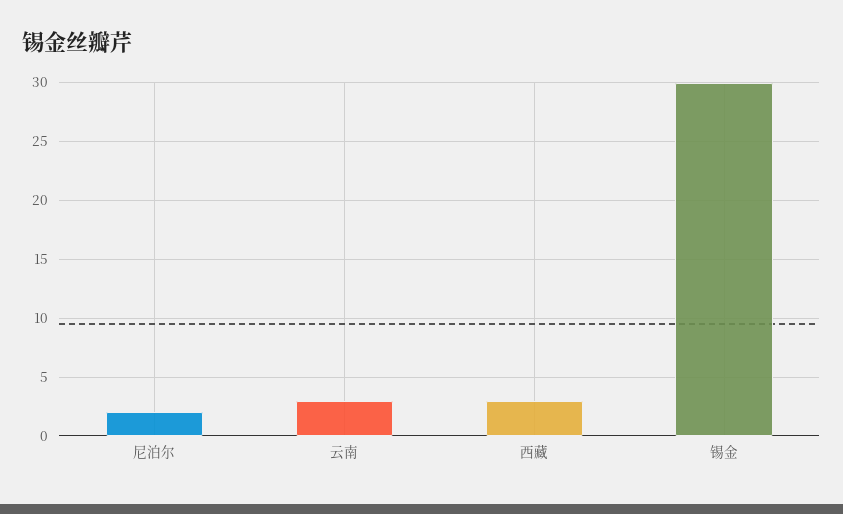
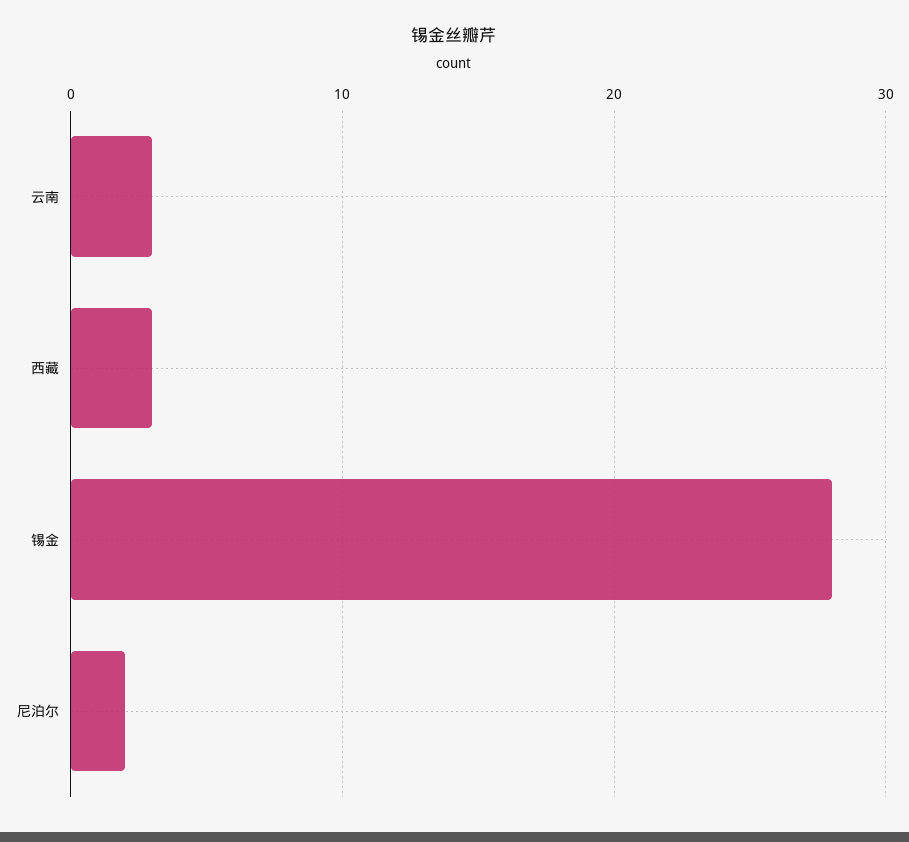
锡金: 30 -> 28

